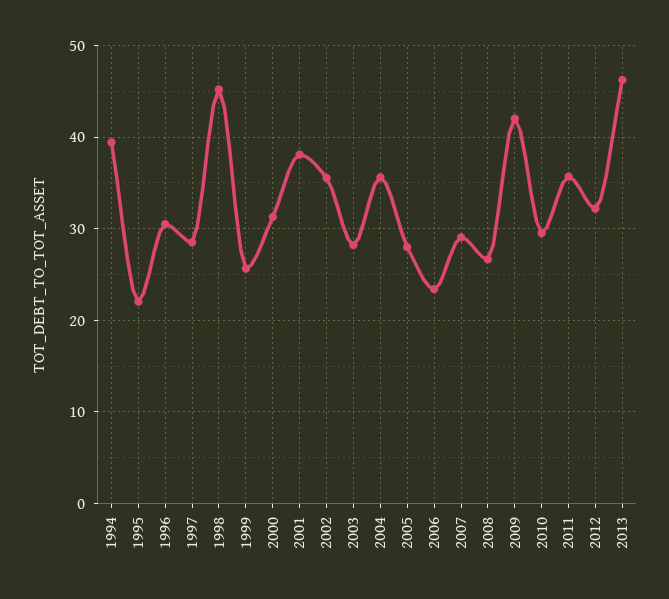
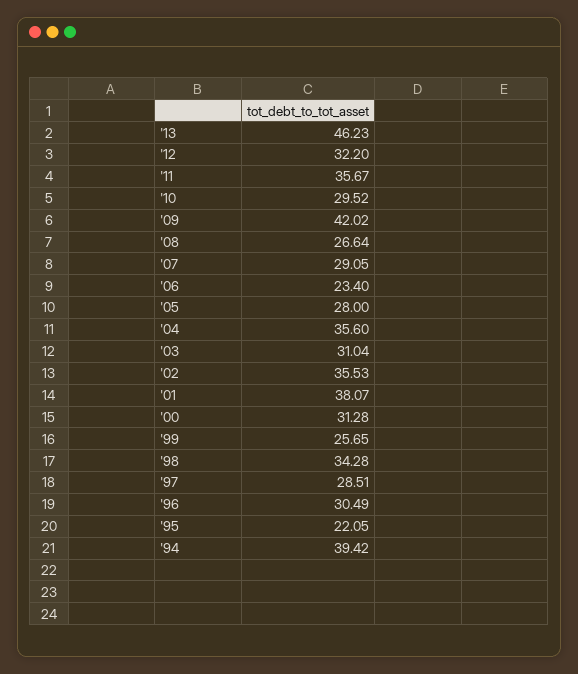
1998: 45 -> 34.28
2003: 28 -> 31.04

